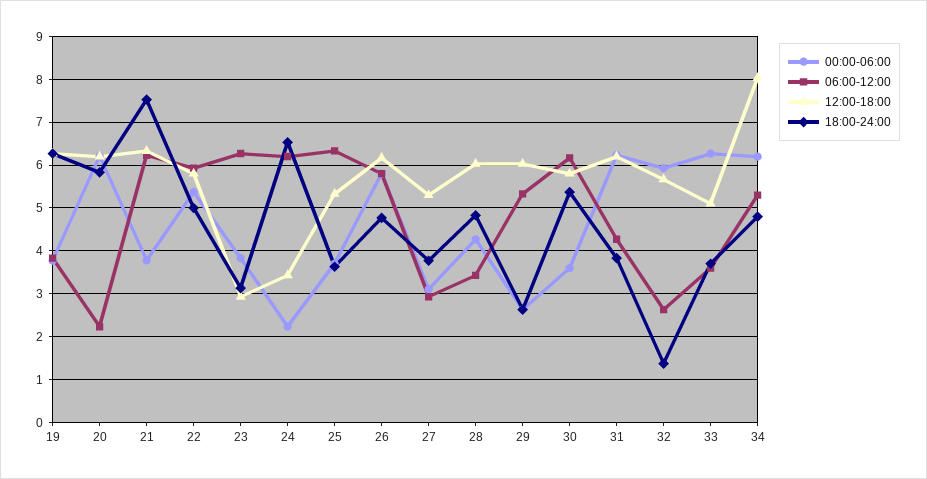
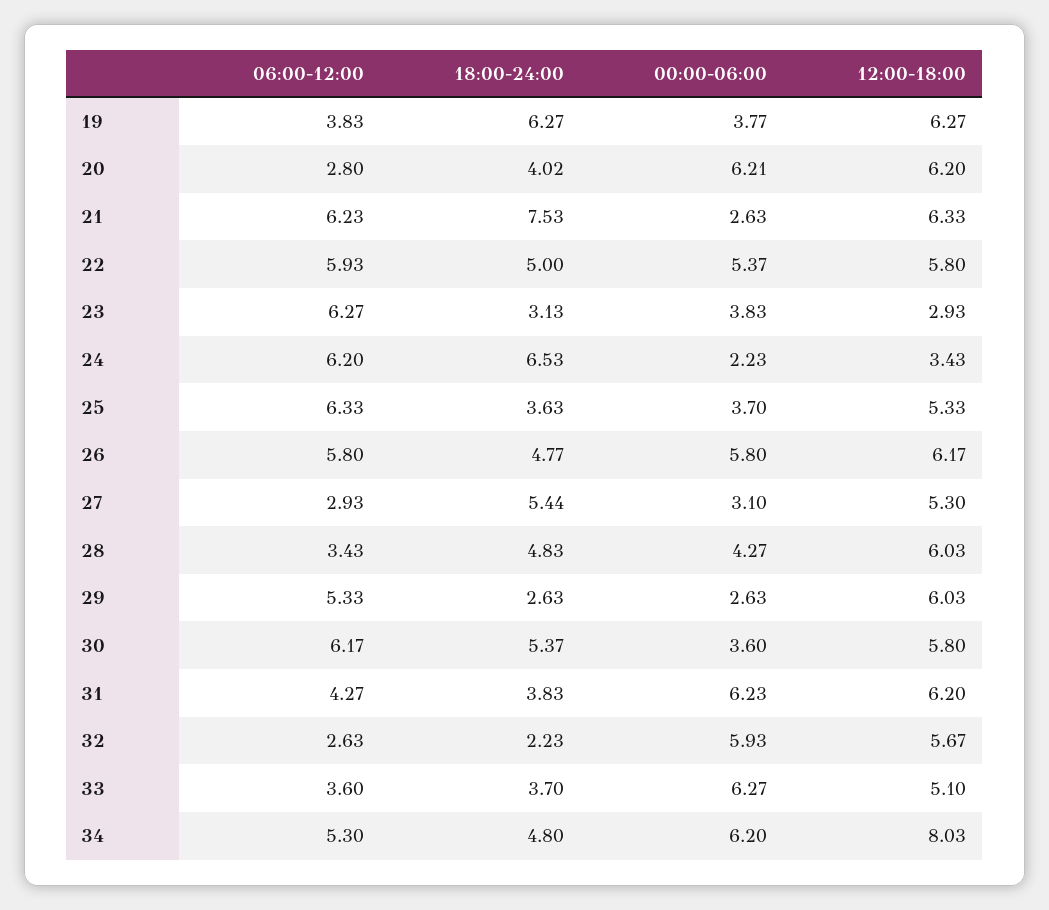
06:00-12:00, 20: 2.2 -> 2.8
18:00-24:00, 20: 5.8 -> 4.02
00:00-06:00, 21: 3.8 -> 2.63
18:00-24:00, 27: 3.8 -> 5.44
18:00-24:00, 32: 1.4 -> 2.23

